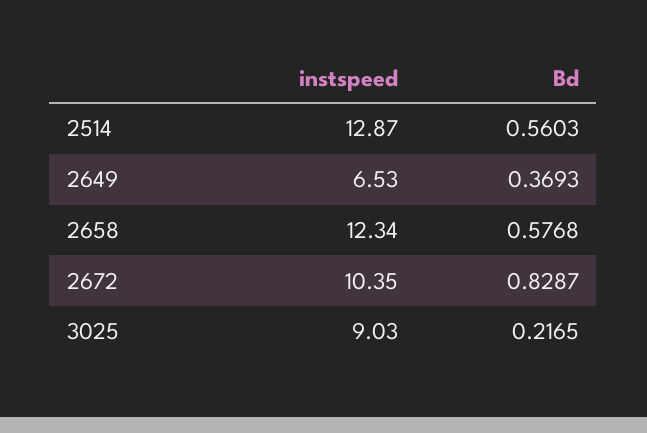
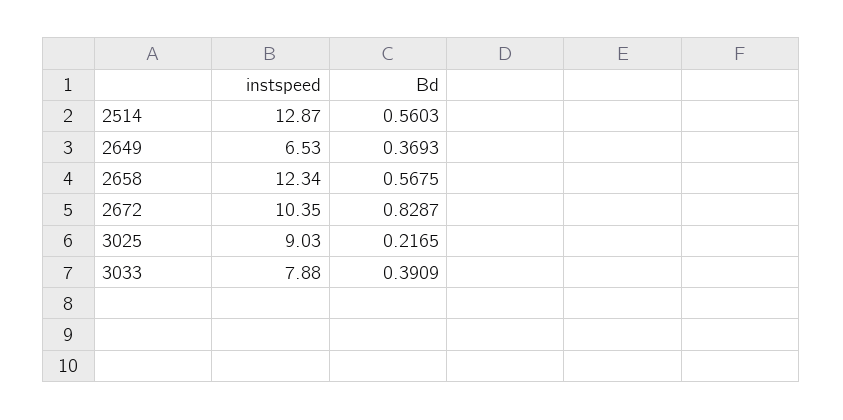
Bd, 2658: 0.5768 -> 0.5675
instspeed, 3033: none -> 7.88
Bd, 3033: none -> 0.3909

